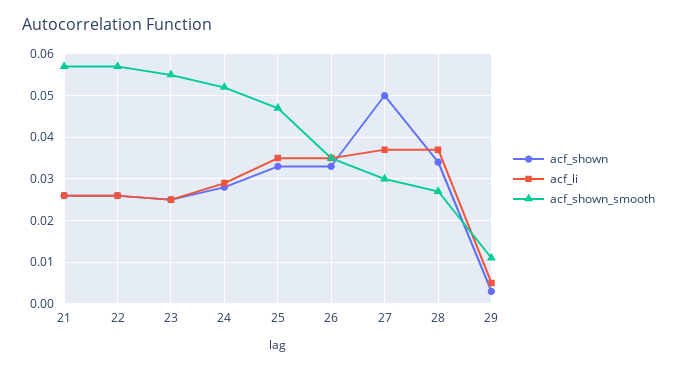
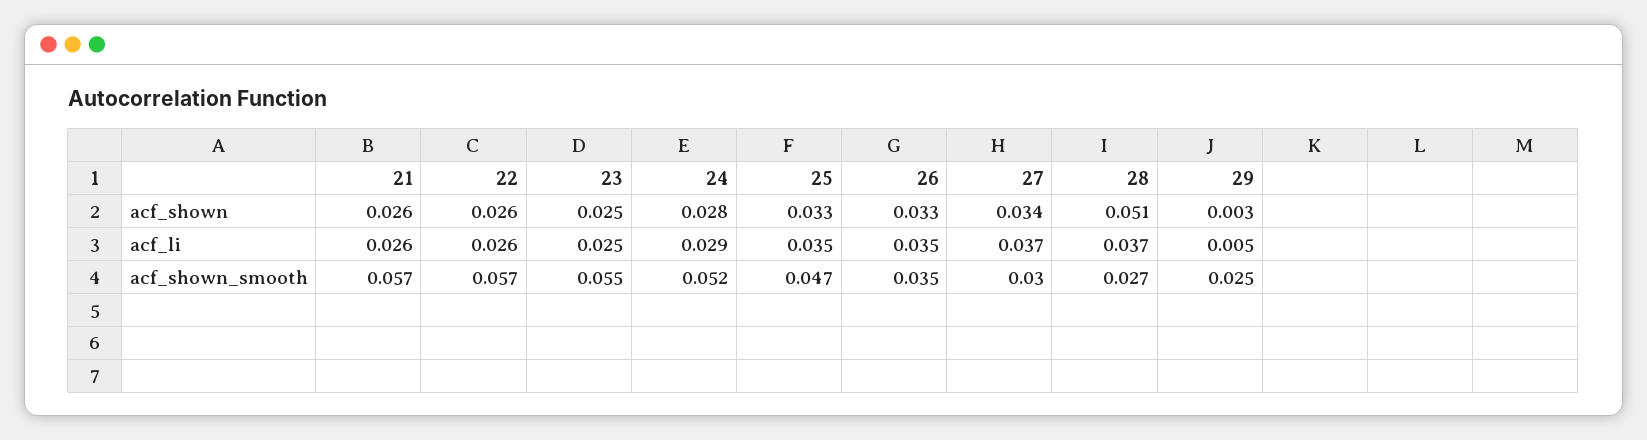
acf_shown, 27: 0.05 -> 0.034
acf_shown, 28: 0.035 -> 0.051
acf_shown_smooth, 29: 0.01 -> 0.025

